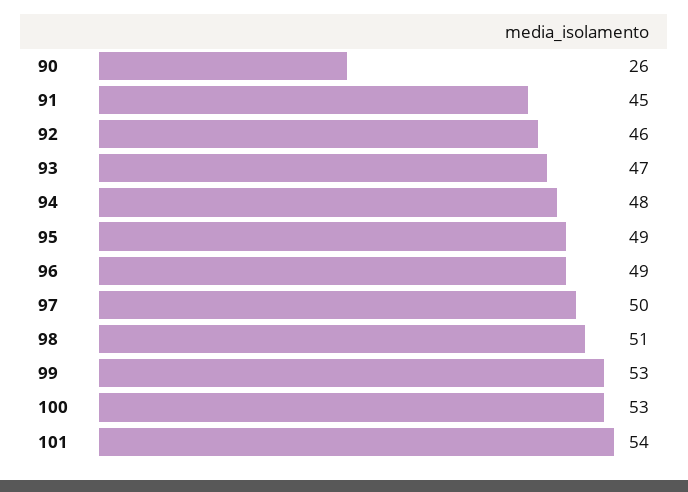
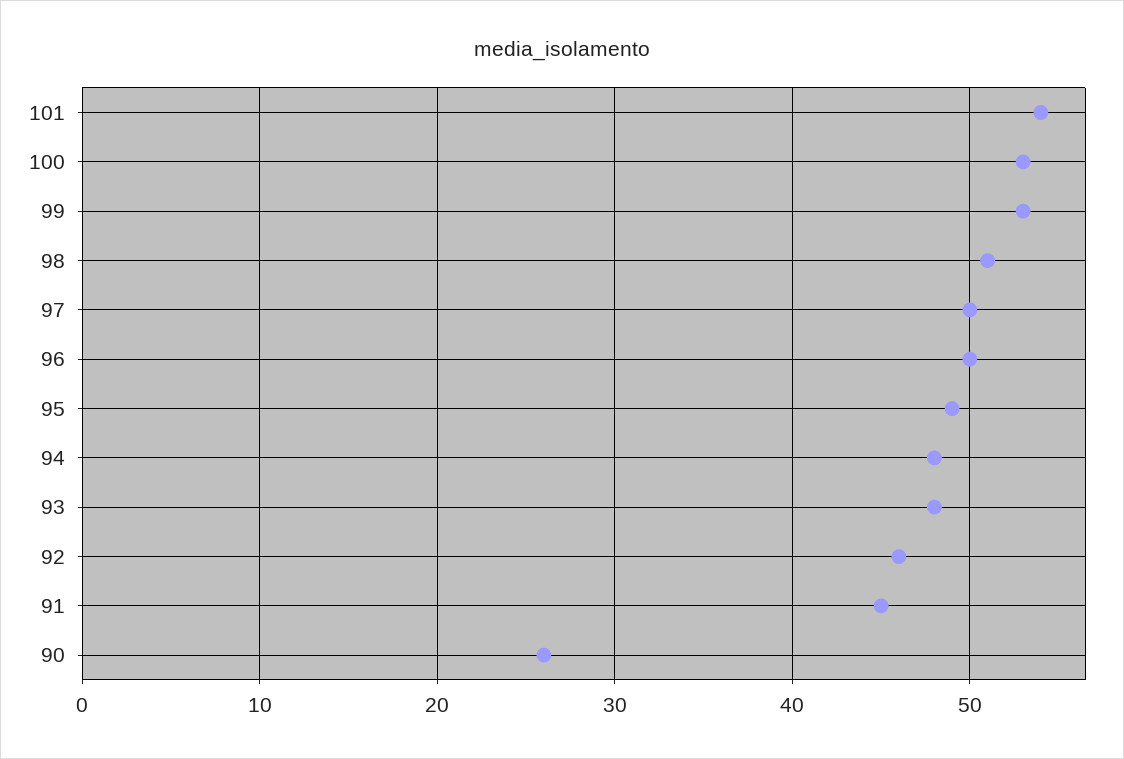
93: 47 -> 48
96: 49 -> 50

